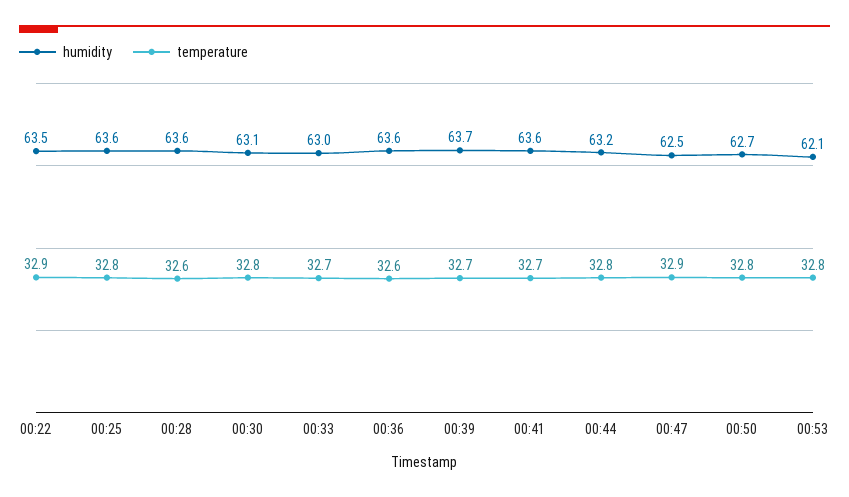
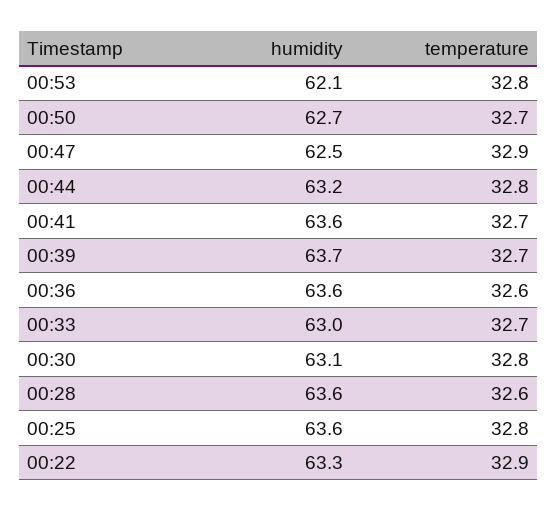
humidity, 00:22: 63.5 -> 63.3
temperature, 00:50: 32.8 -> 32.7

